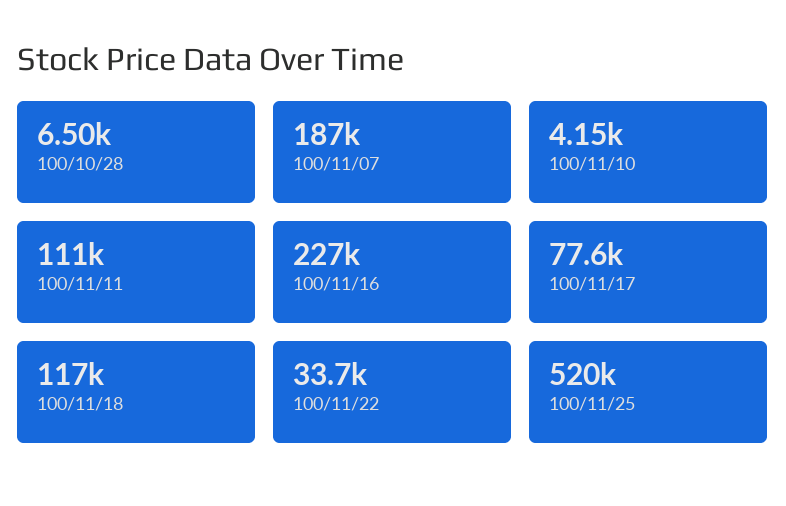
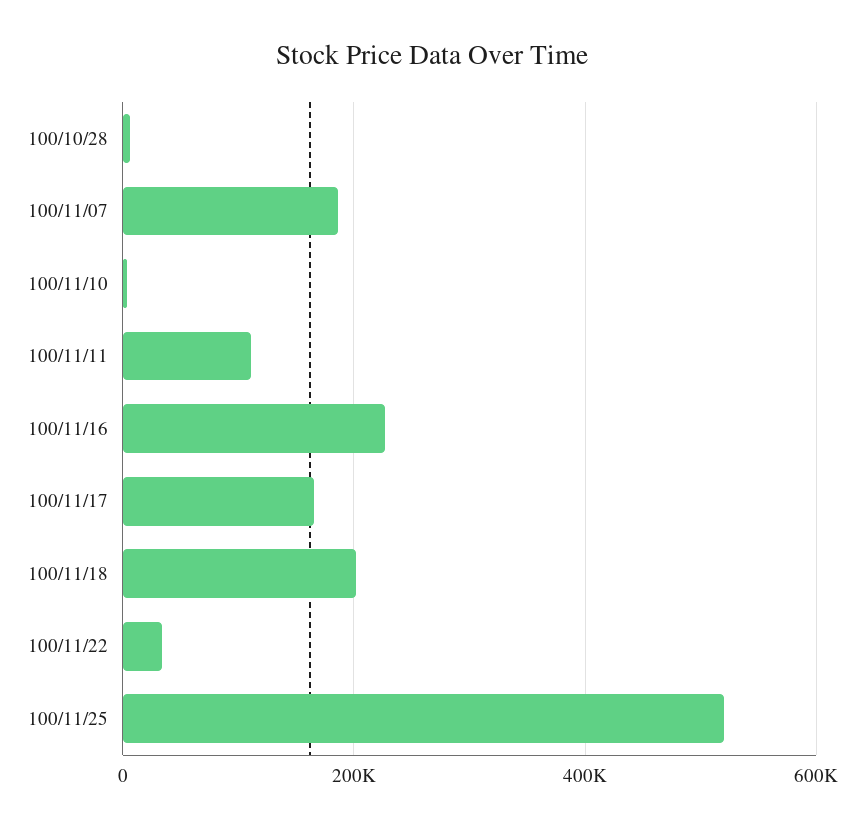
100/11/17: 77600 -> 160000
100/11/18: 117000 -> 200000

